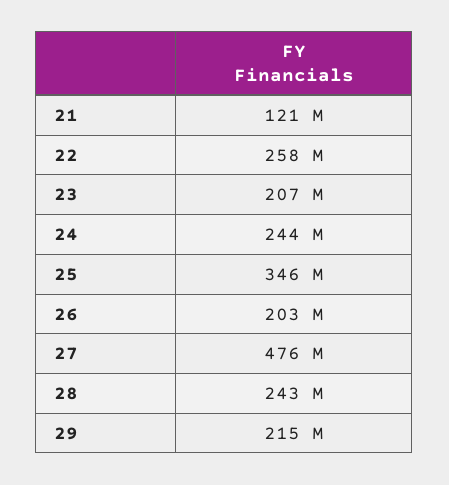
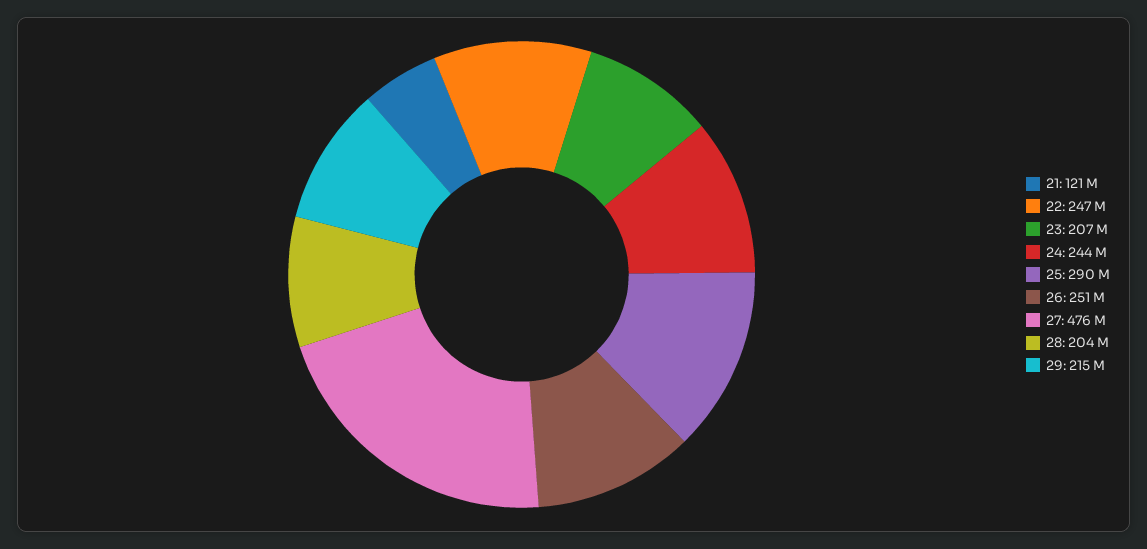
22: 258000000 -> 247000000
25: 346000000 -> 290000000
26: 203000000 -> 251000000
28: 243000000 -> 204000000

